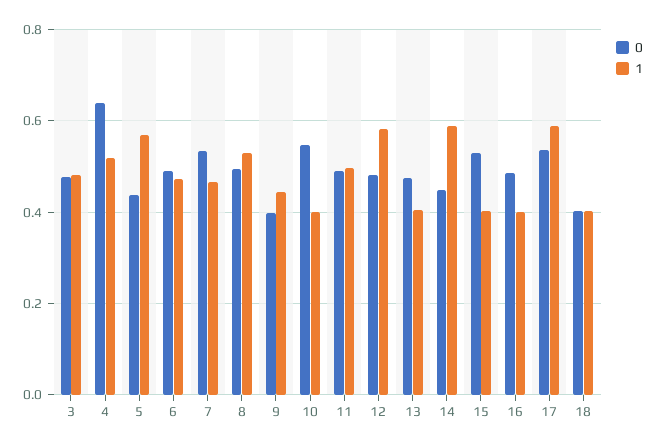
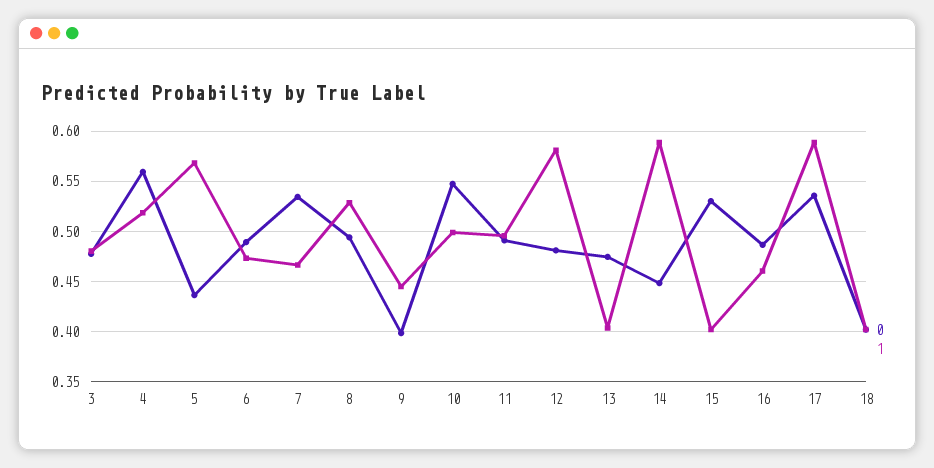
0, 4: 0.64 -> 0.56
1, 10: 0.4 -> 0.5
1, 16: 0.4 -> 0.46

